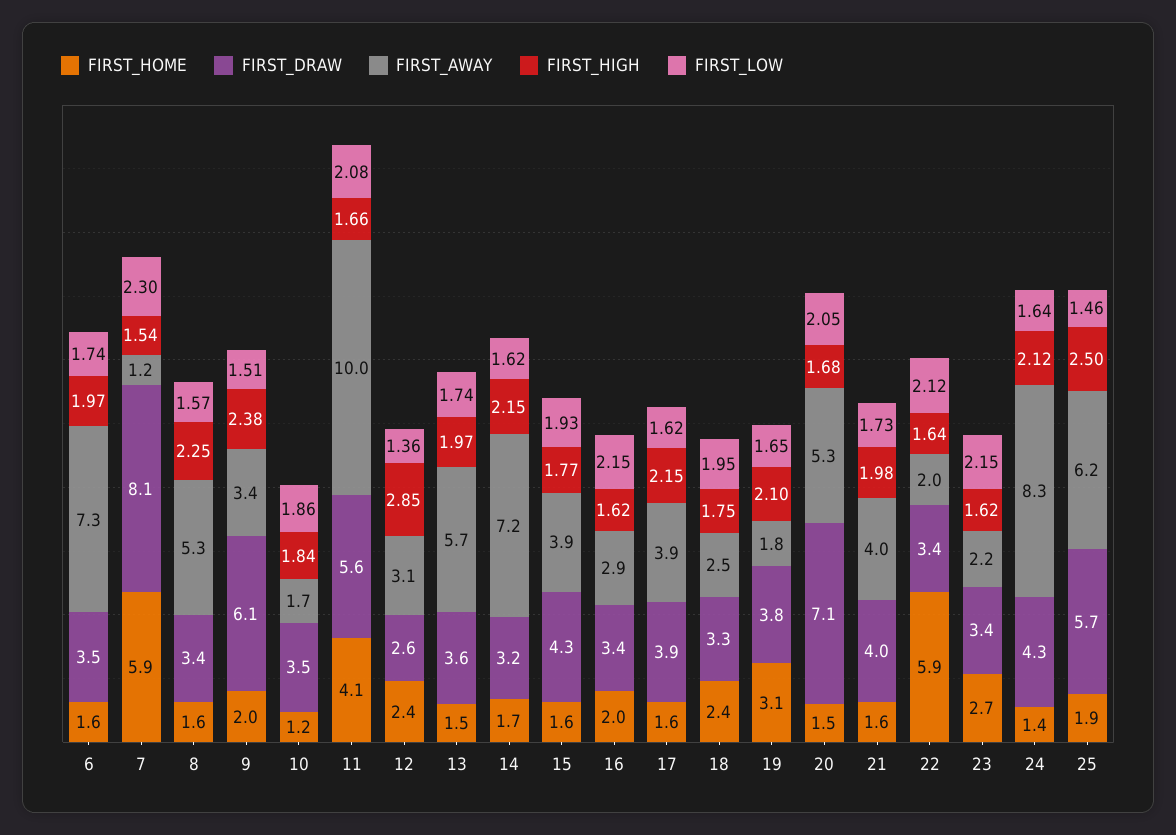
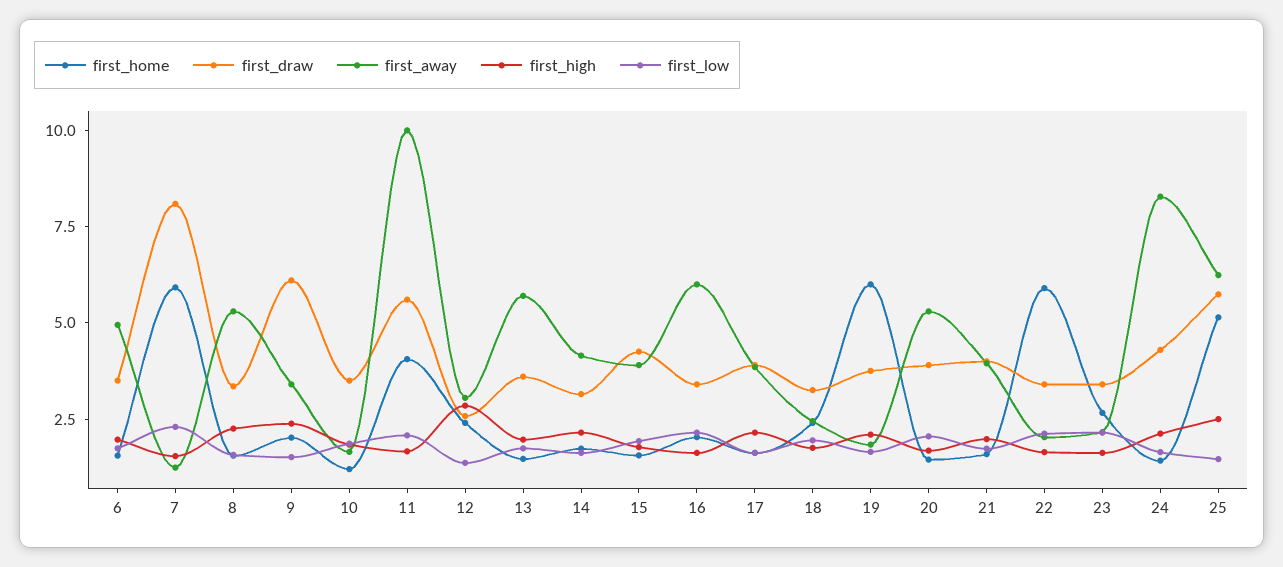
FIRST_AWAY, 6: 7.3 -> 5
FIRST_AWAY, 14: 7.2 -> 4
FIRST_AWAY, 16: 2.9 -> 6
FIRST_HOME, 19: 3.1 -> 6
FIRST_DRAW, 20: 7.1 -> 4
FIRST_HOME, 25: 1.9 -> 5

